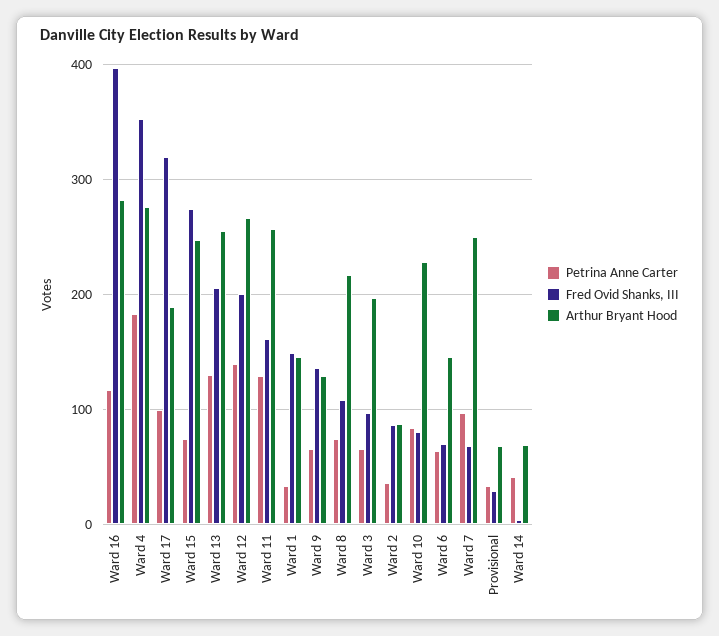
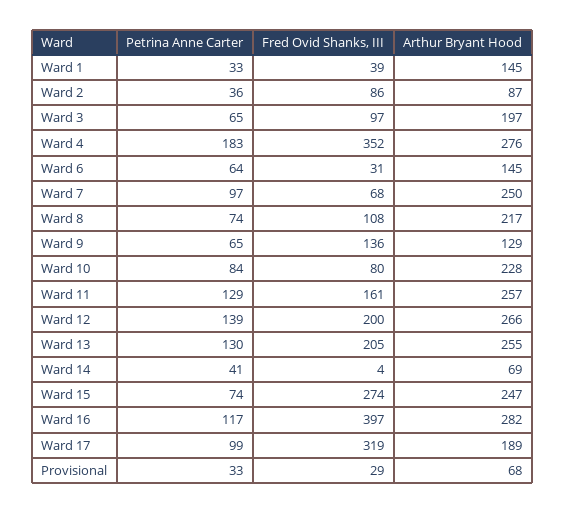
Fred Ovid Shanks, III, Ward 1: 150 -> 39
Fred Ovid Shanks, III, Ward 6: 70 -> 31

